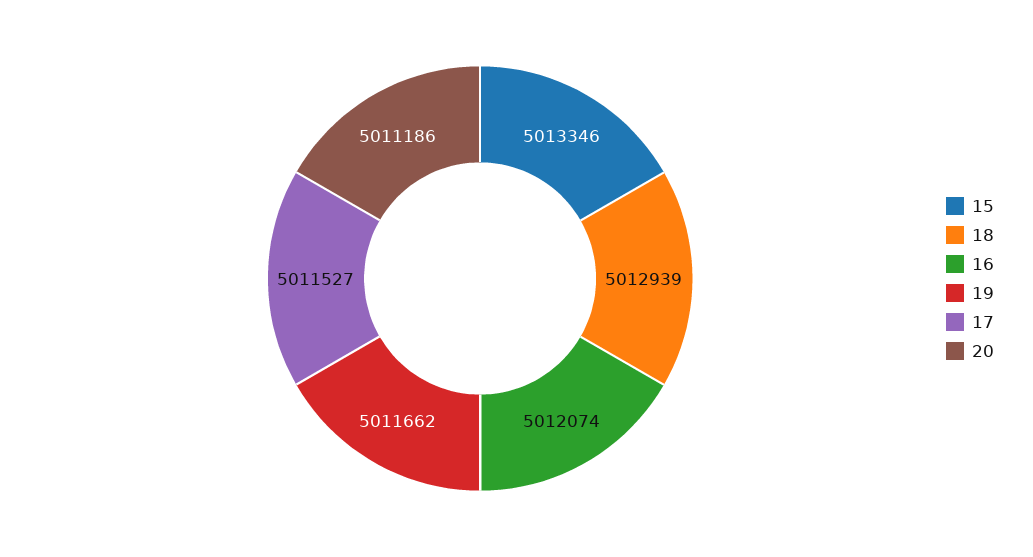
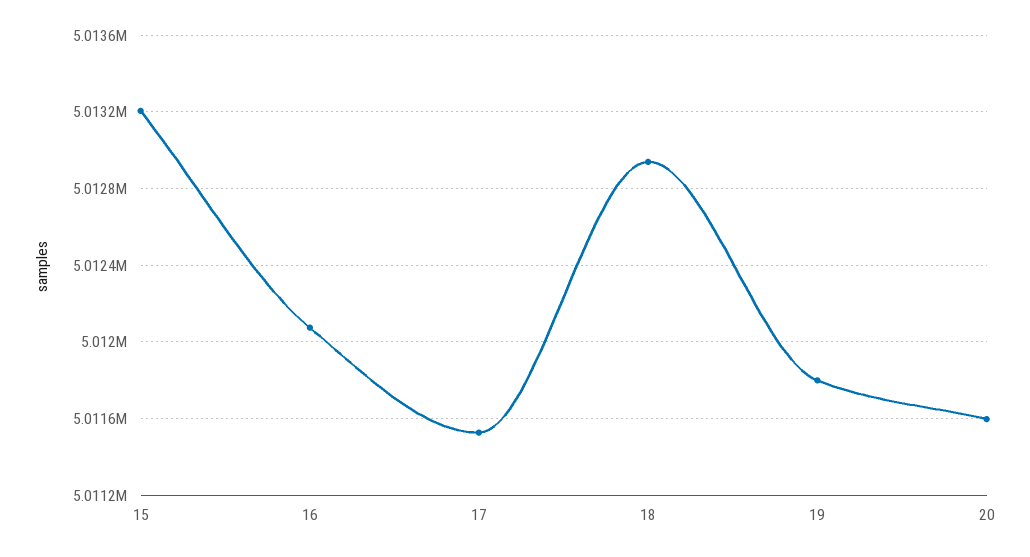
15: 5013346 -> 5013200
19: 5011662 -> 5011800
20: 5011186 -> 5011600

